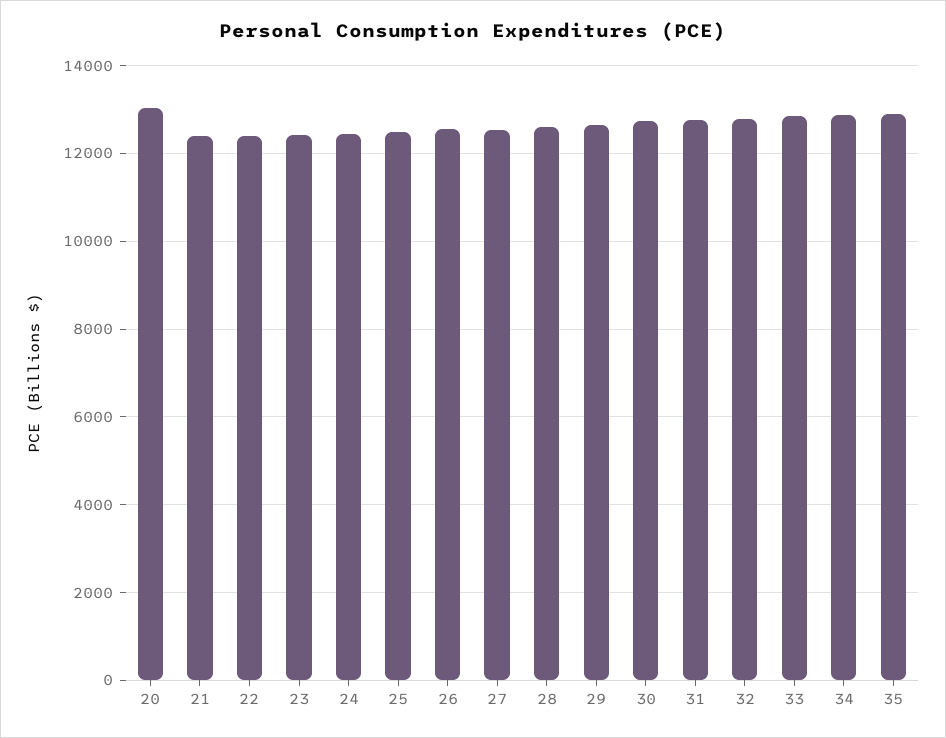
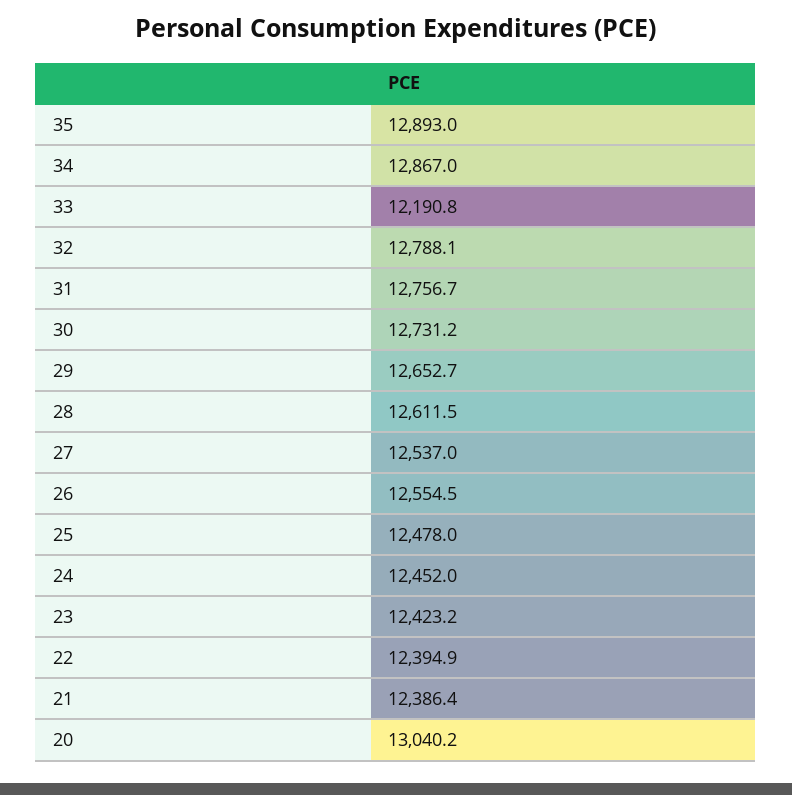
33: 12800 -> 12190.8

